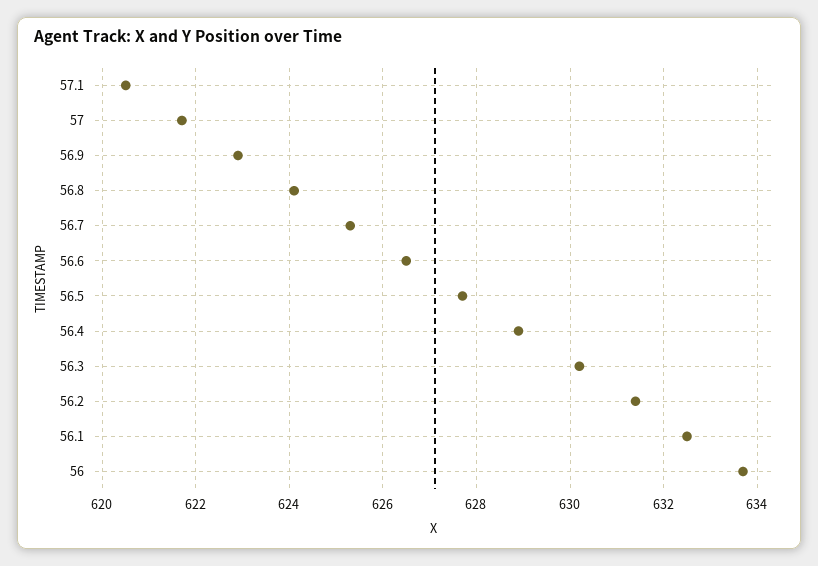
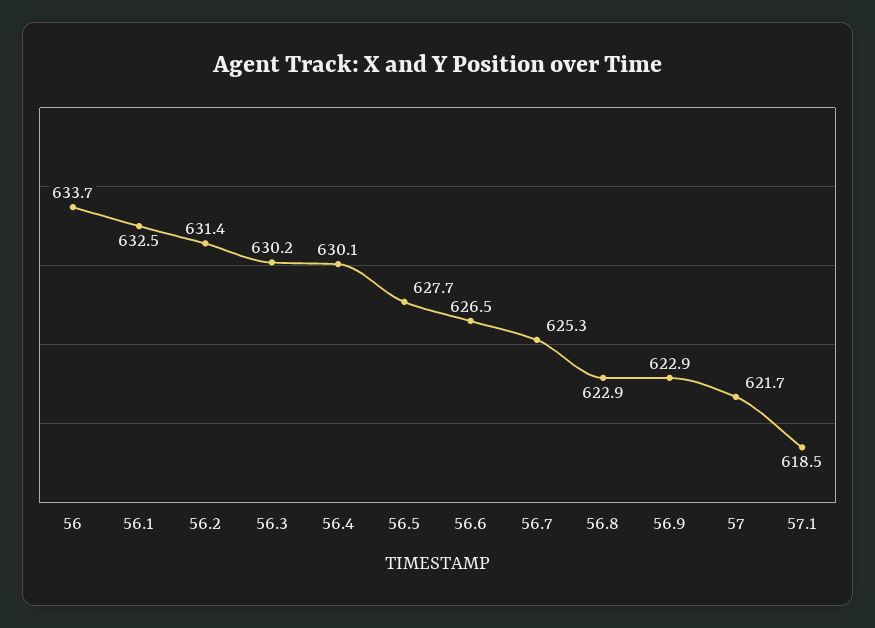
57.1: 620.5 -> 618.5
56.8: 624 -> 622.9
56.4: 629 -> 630.1

